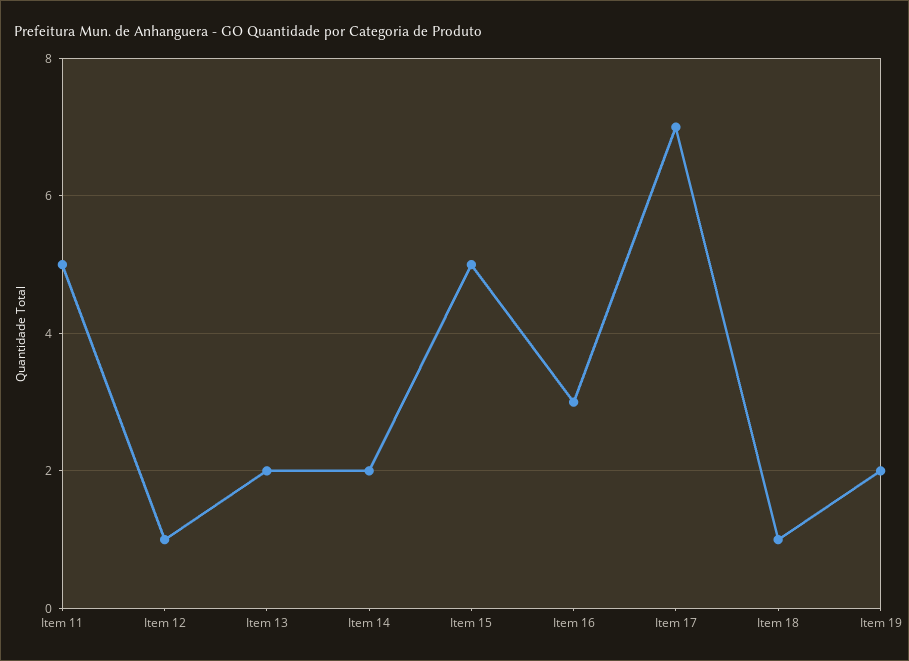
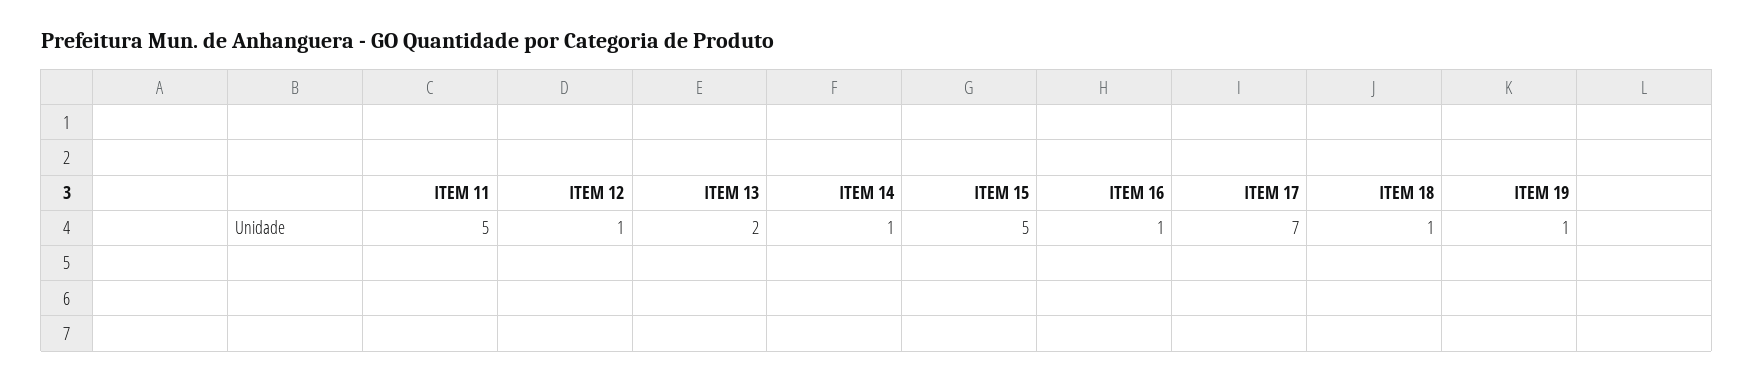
Item 14: 2 -> 1
Item 16: 3 -> 1
Item 19: 2 -> 1

